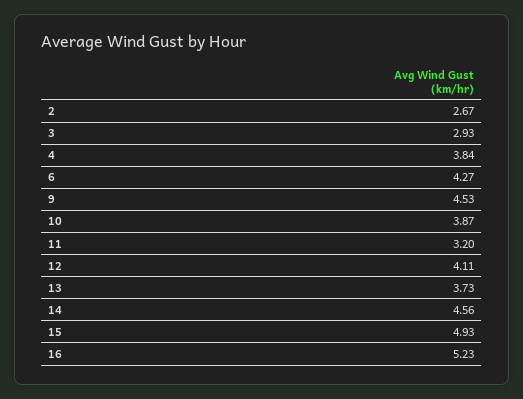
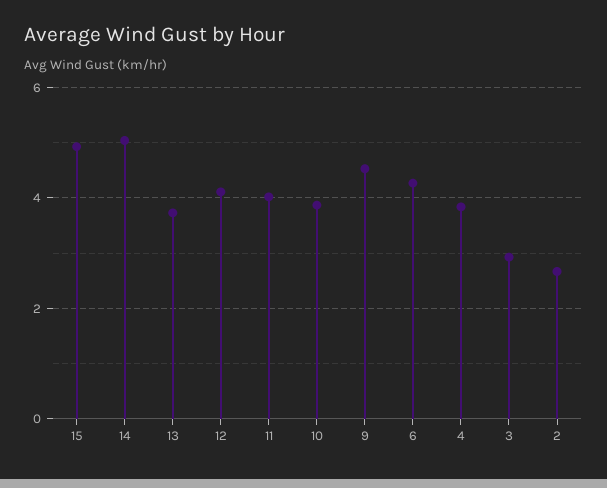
11: 3.2 -> 4
14: 4.56 -> 5
16: 5.23 -> none

